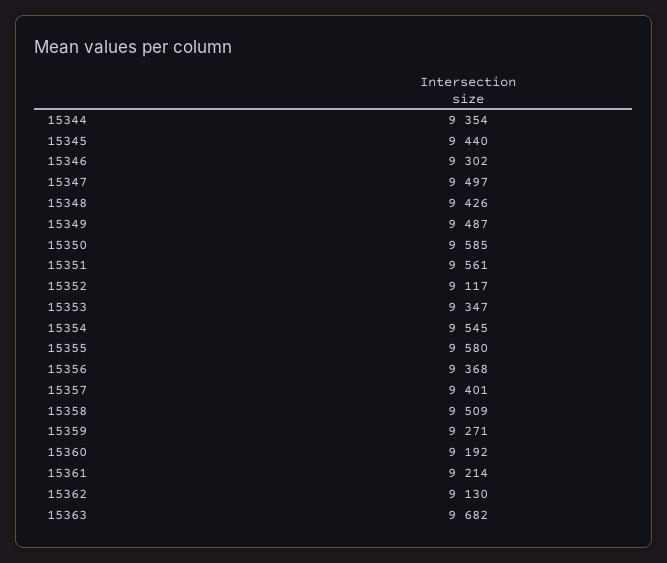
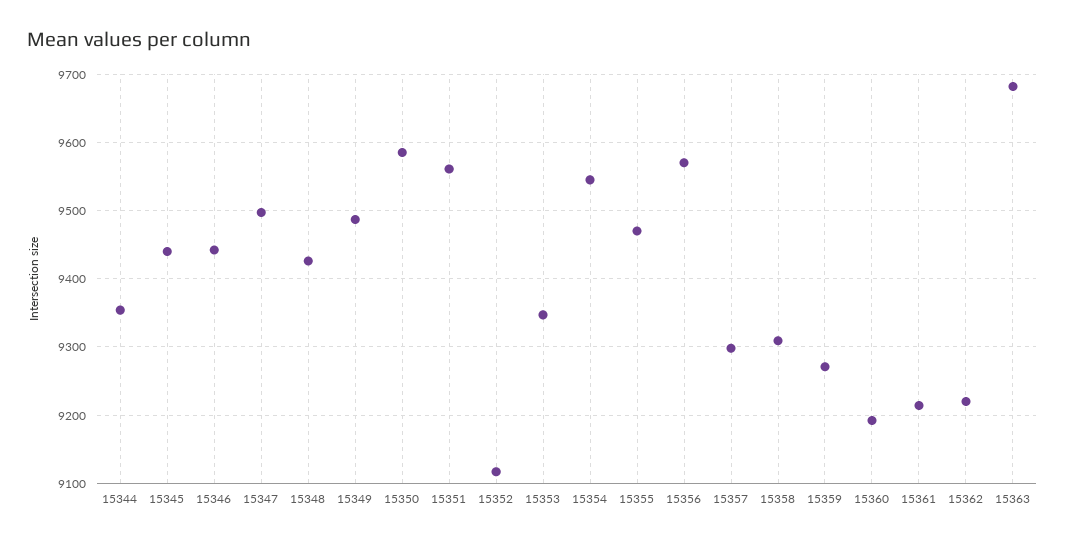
15346: 9302 -> 9440
15355: 9580 -> 9470
15356: 9368 -> 9570
15357: 9401 -> 9300
15358: 9509 -> 9310
15362: 9130 -> 9220

